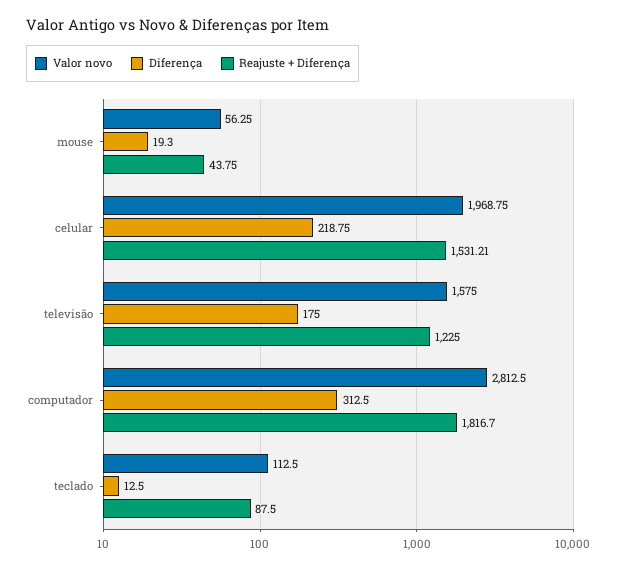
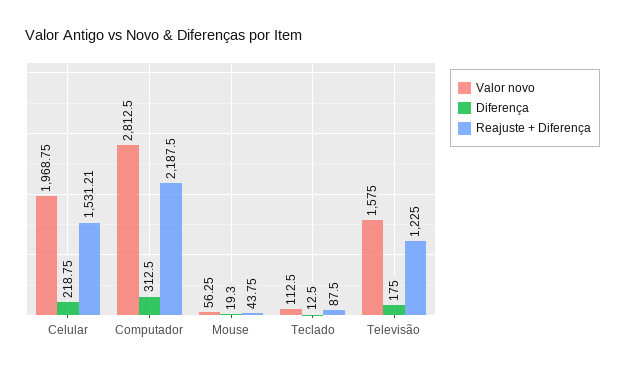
Reajuste + Diferença, computador: 1816.7 -> 2187.5

